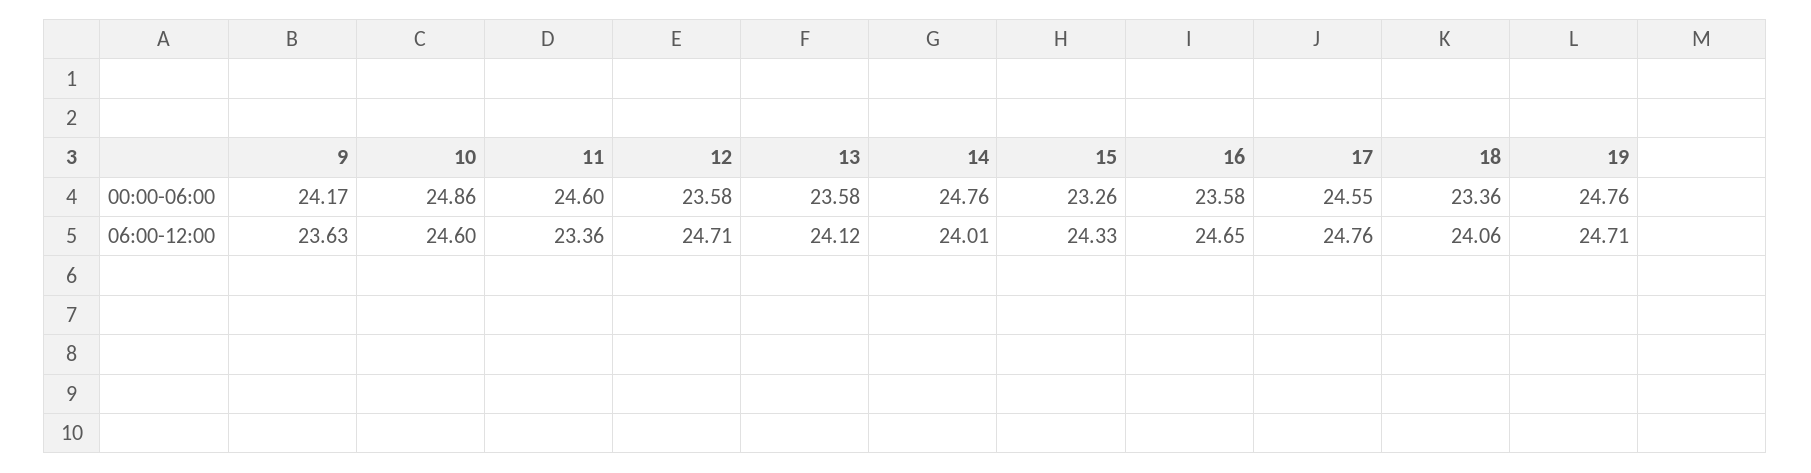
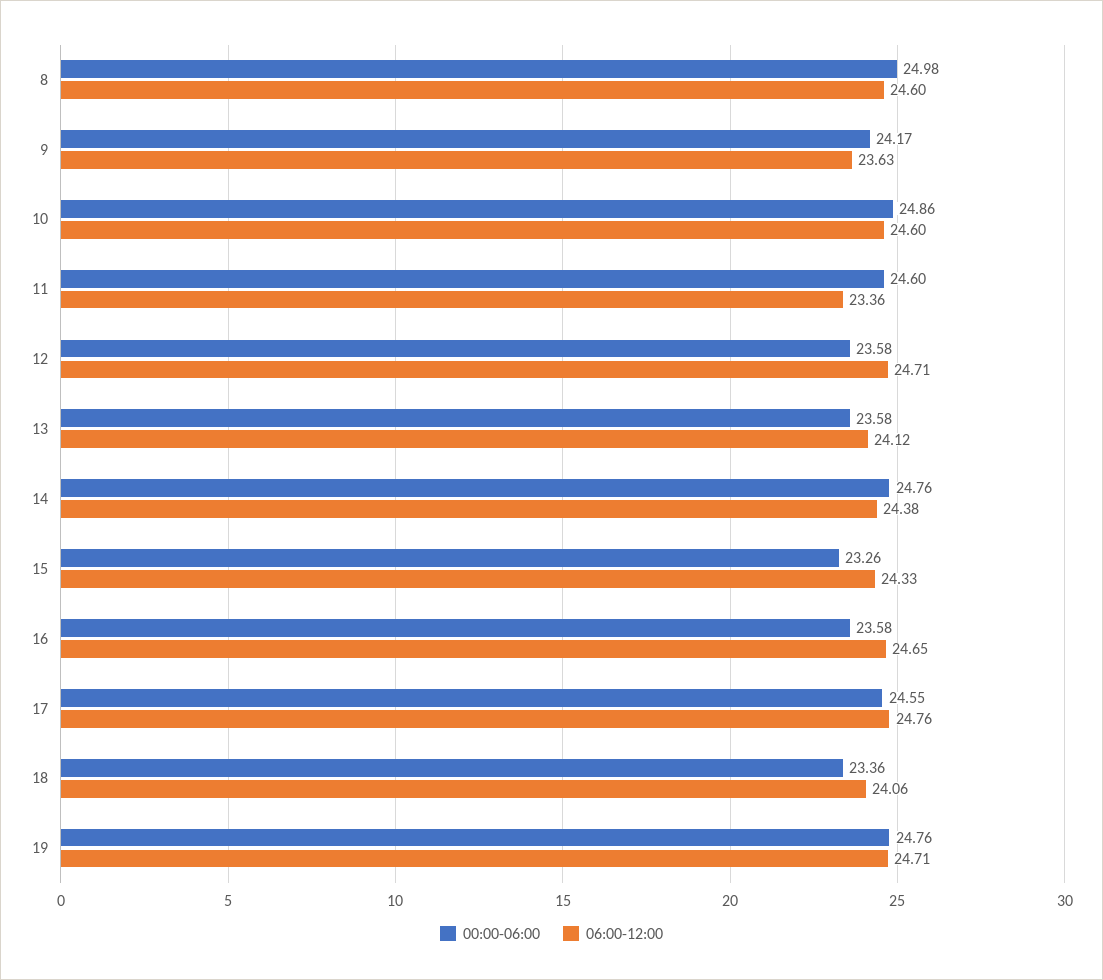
06:00-12:00, 14: 24.01 -> 24.38
00:00-06:00, 8: none -> 24.98
06:00-12:00, 8: none -> 24.6

